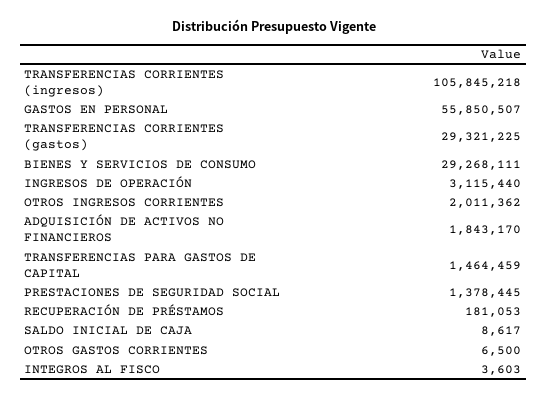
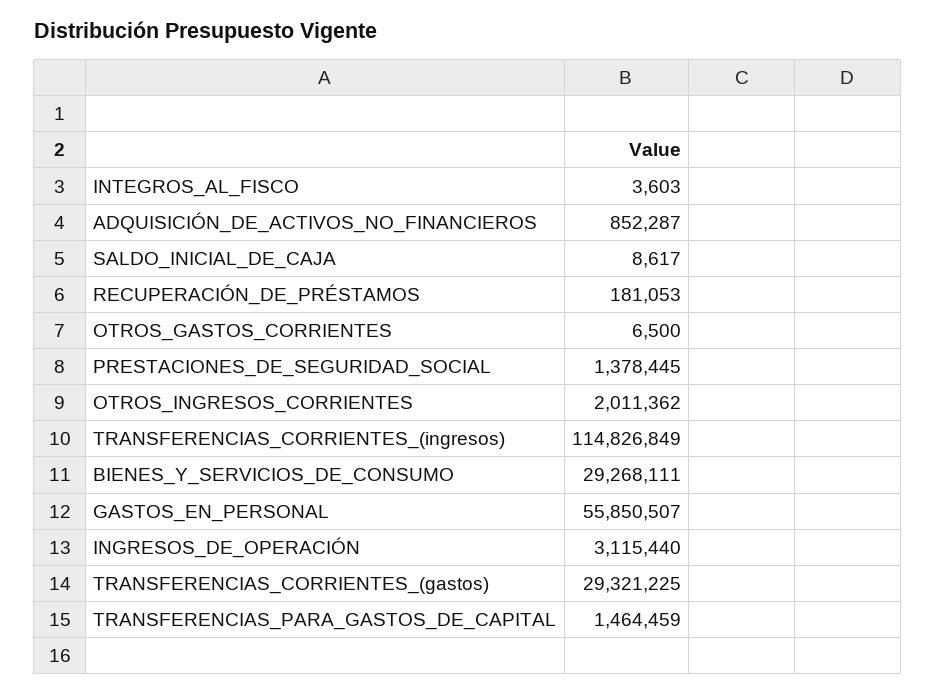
TRANSFERENCIAS CORRIENTES (ingresos): 105845218 -> 114826849
ADQUISICIÓN DE ACTIVOS NO FINANCIEROS: 1843170 -> 852287

